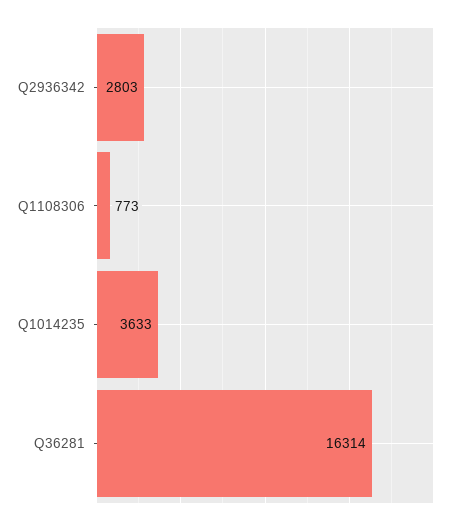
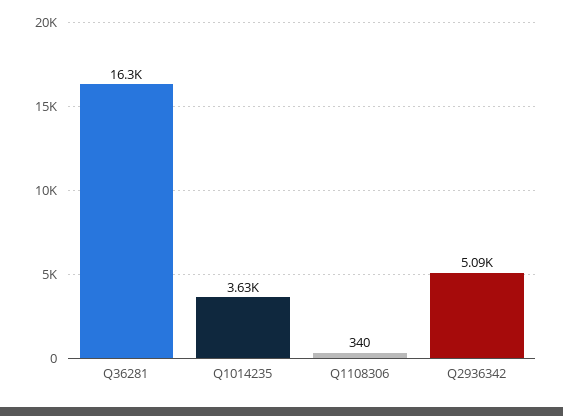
Q2936342: 2803 -> 5090
Q1108306: 773 -> 340

